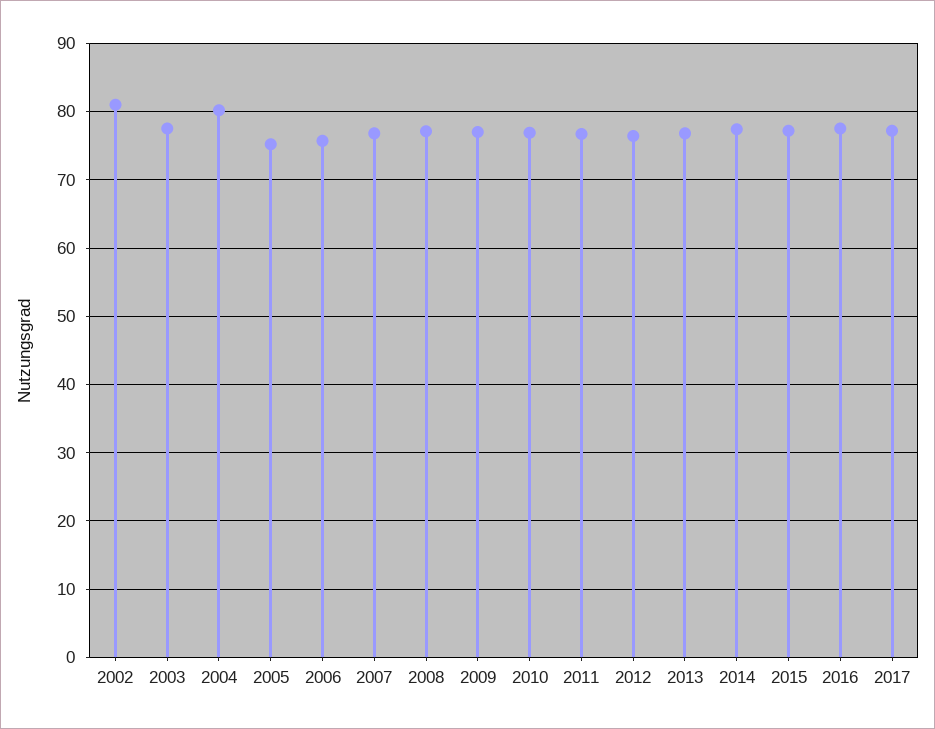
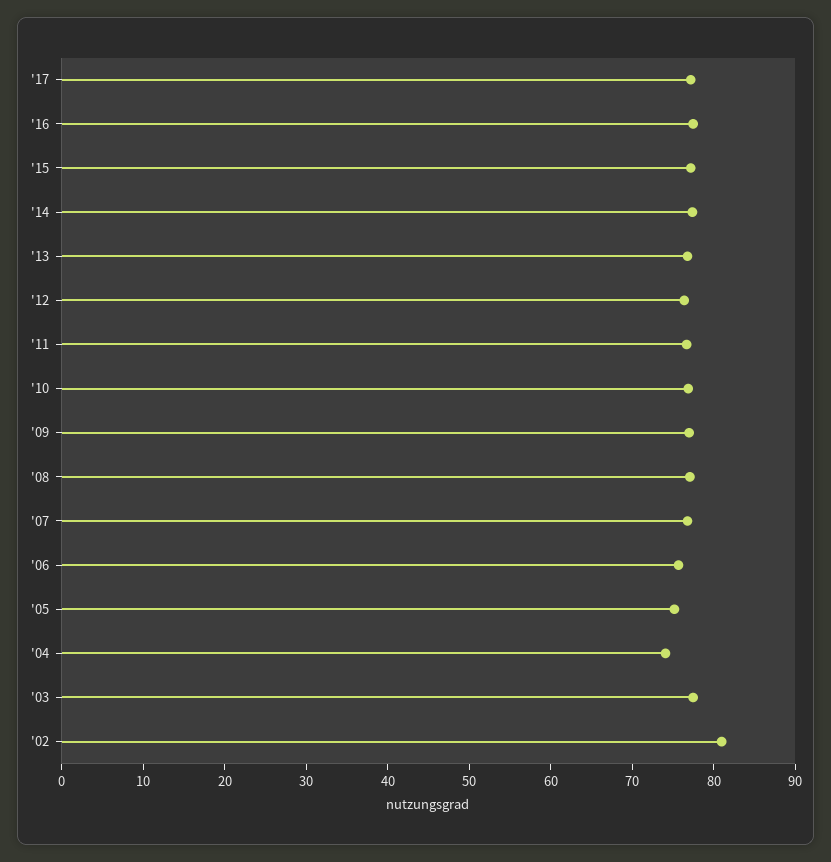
2004: 80 -> 74

